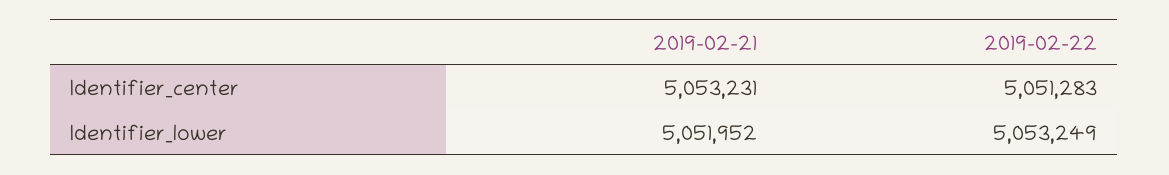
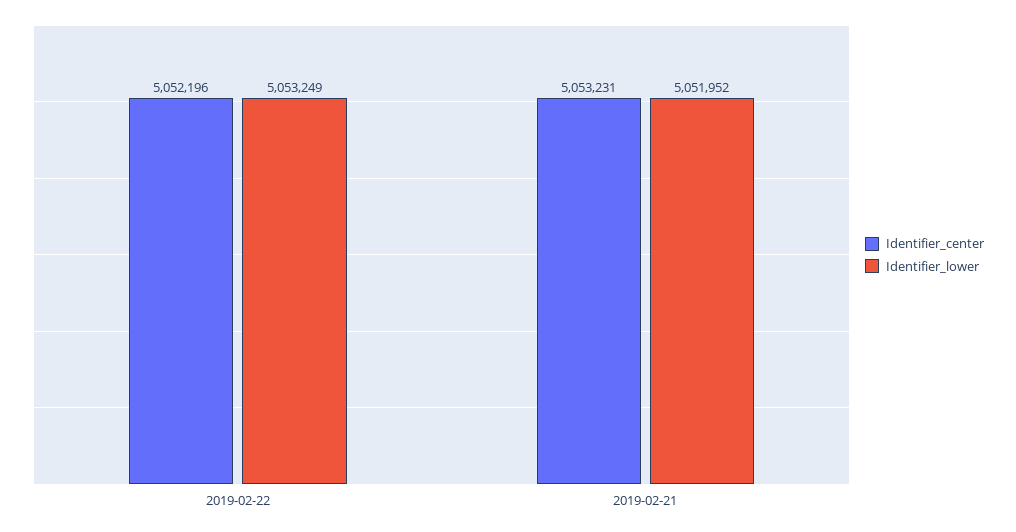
Identifier_center, 2019-02-22: 5051283 -> 5052196

